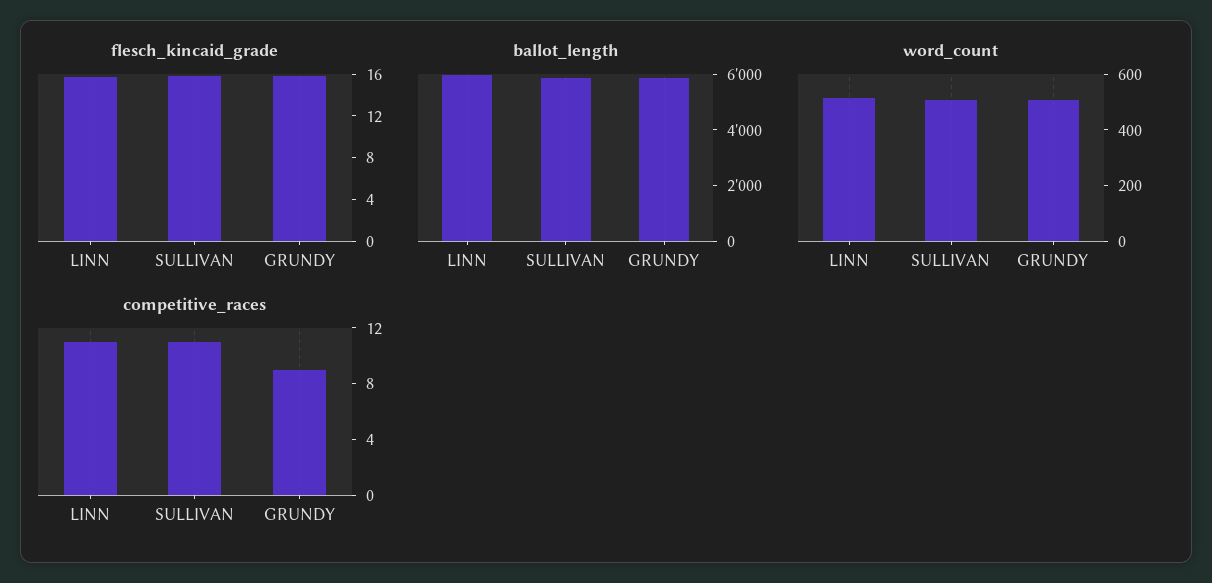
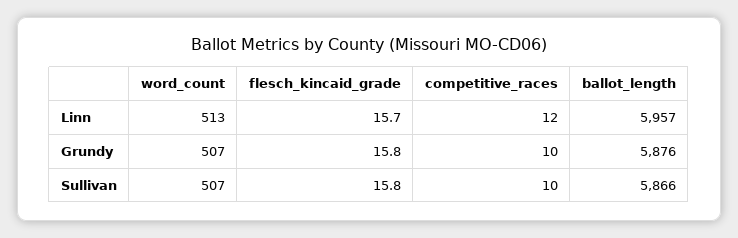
competitive_races, LINN: 11 -> 12
competitive_races, SULLIVAN: 11 -> 10
competitive_races, GRUNDY: 9 -> 10

